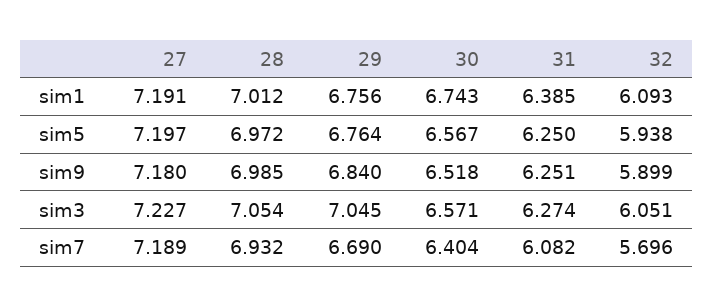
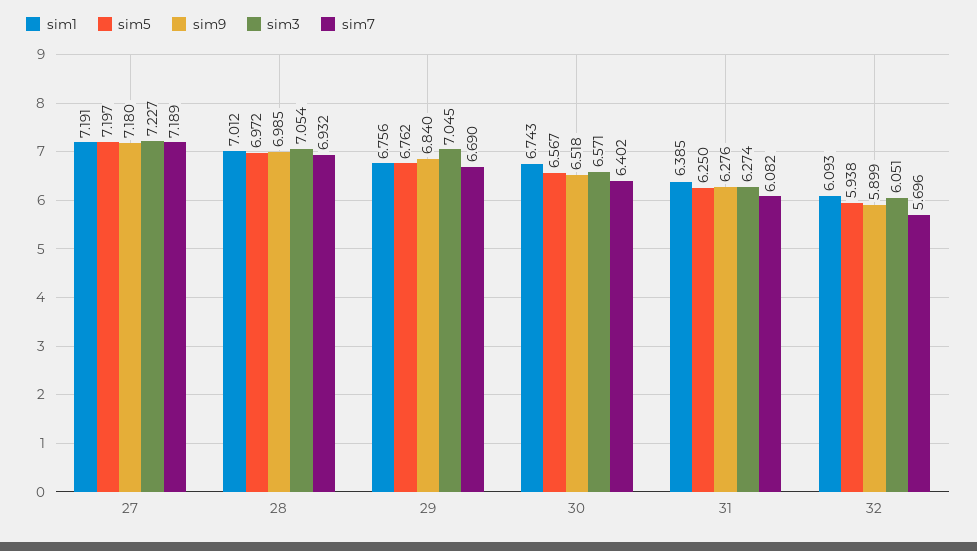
sim5, 29: 6.764 -> 6.762
sim9, 31: 6.251 -> 6.276
sim7, 30: 6.404 -> 6.402

